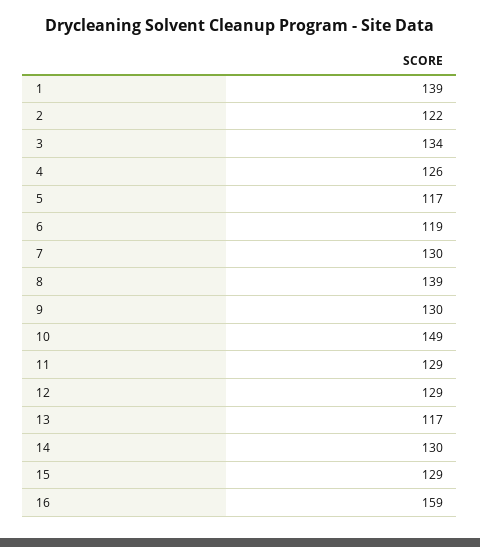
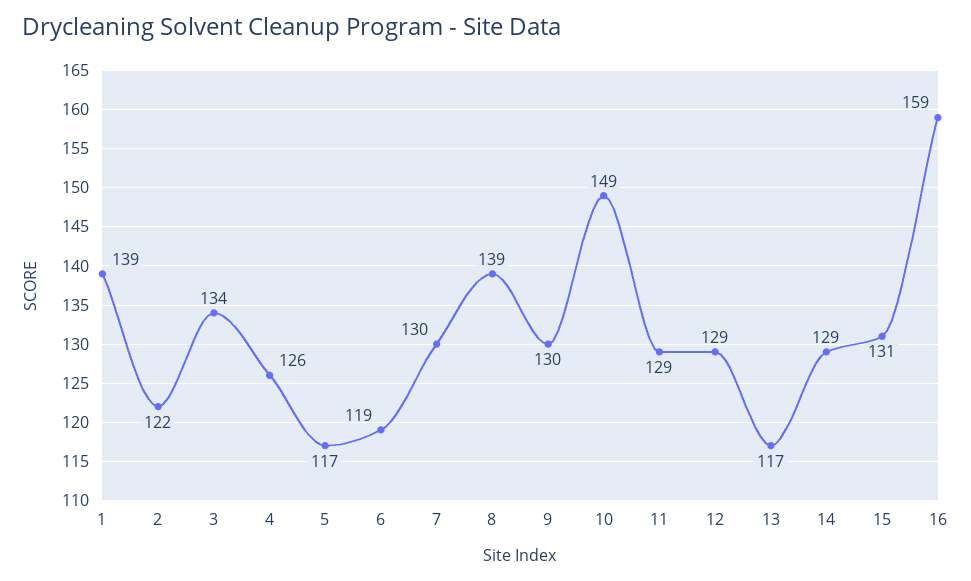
14: 130 -> 129
15: 129 -> 131

